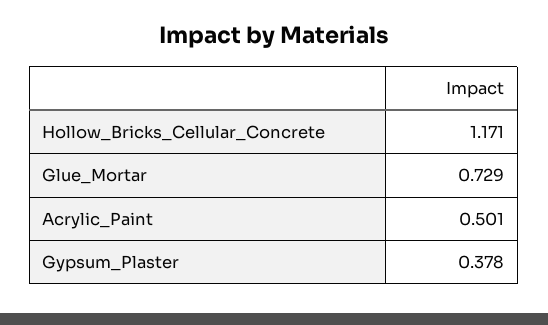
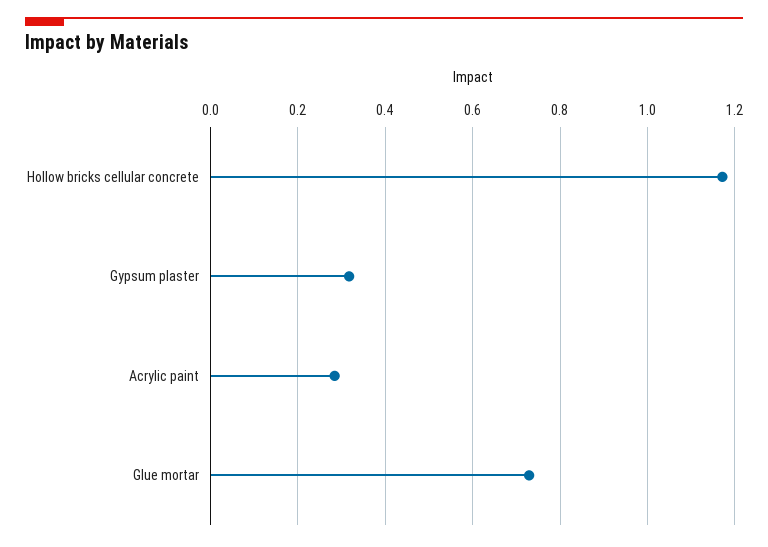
Acrylic_Paint: 0.501 -> 0.28
Gypsum_Plaster: 0.378 -> 0.32

